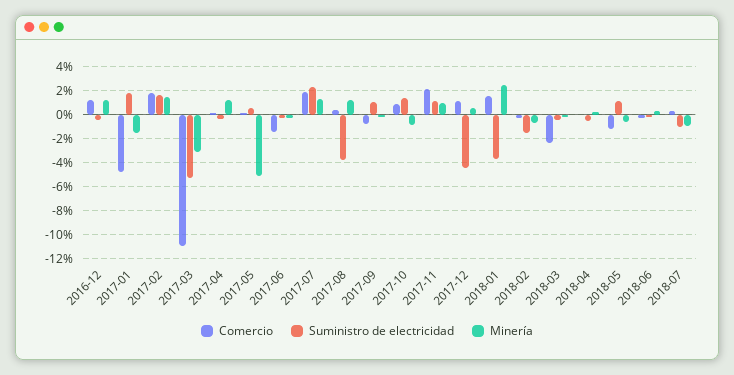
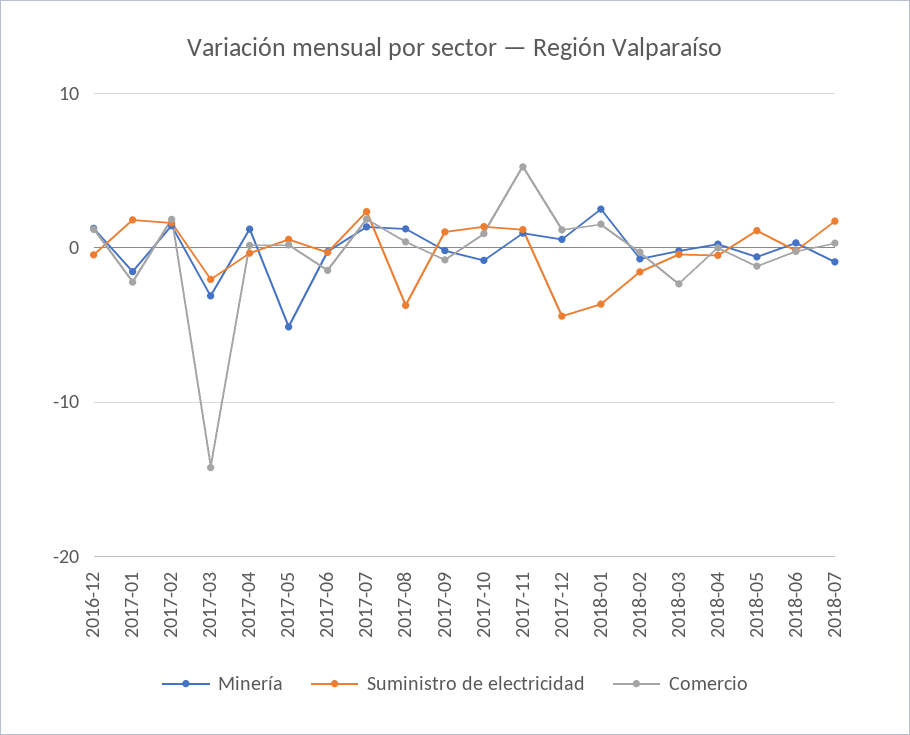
Comercio, 2017-01: -5 -> -2
Comercio, 2017-03: -11 -> -14
Suministro de electricidad, 2017-03: -5 -> -2
Comercio, 2017-11: 2 -> 5
Suministro de electricidad, 2018-07: -1 -> 2

